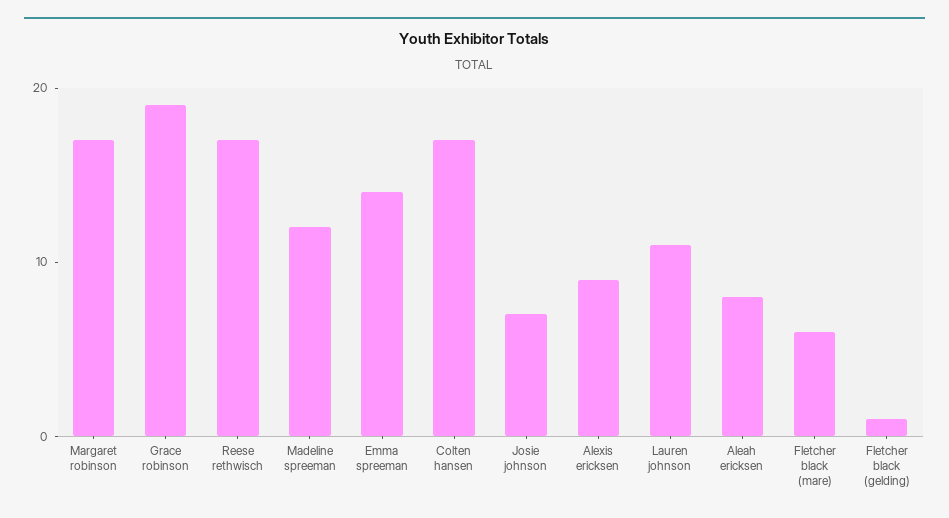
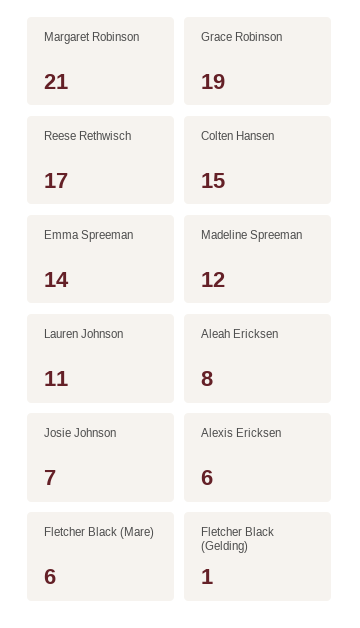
Margaret robinson: 17 -> 21
Colten hansen: 17 -> 15
Alexis ericksen: 9 -> 6

